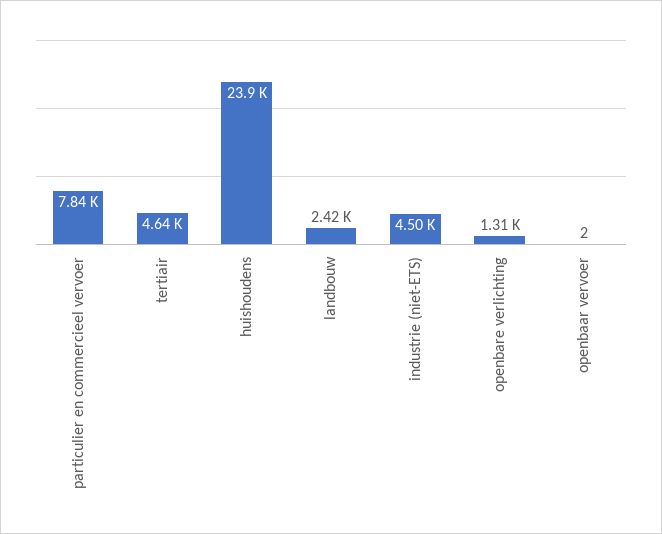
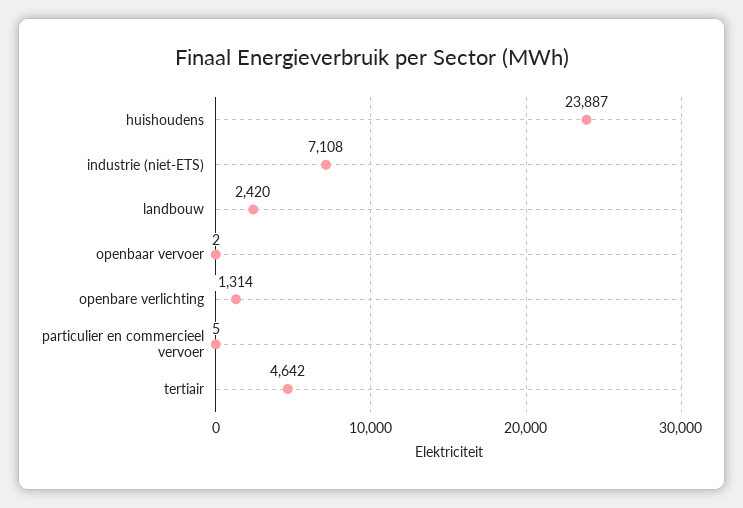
particulier en commercieel vervoer: 7840 -> 5
industrie (niet-ETS): 4500 -> 7108

